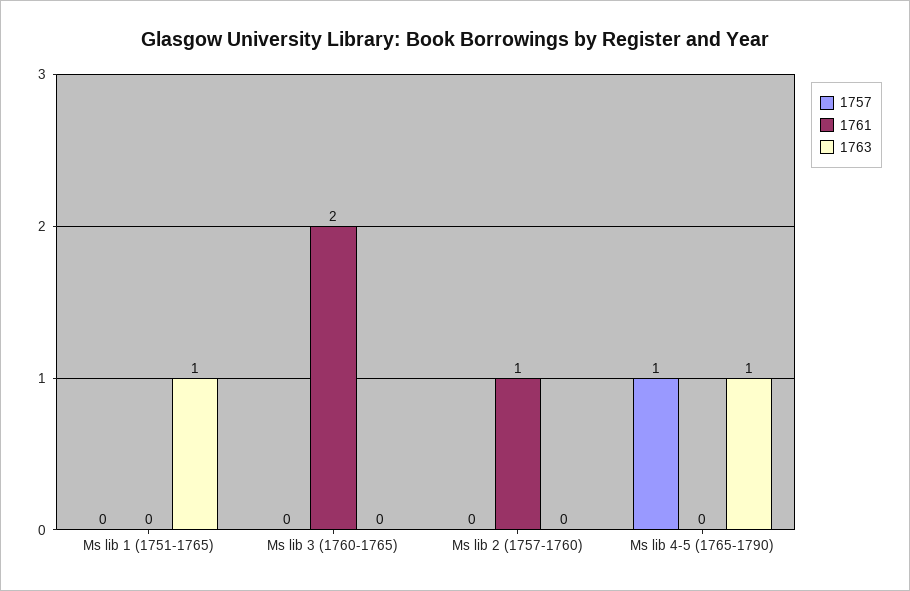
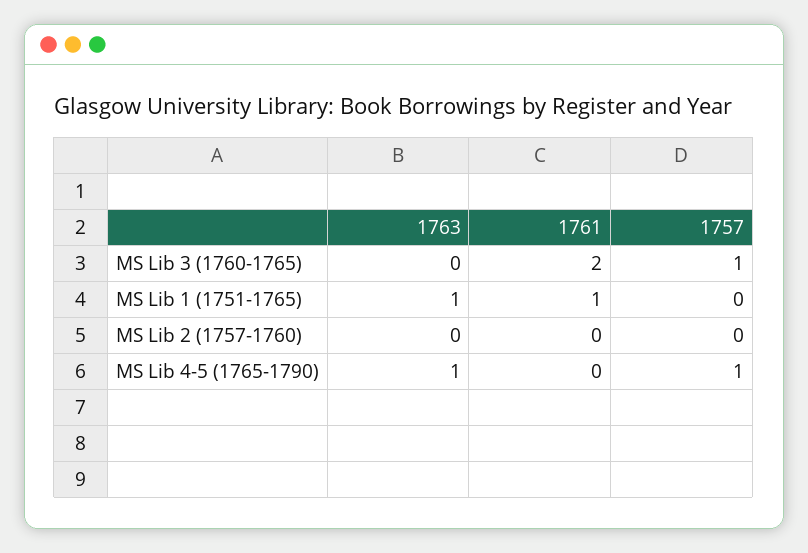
1761, Ms lib 1 (1751-1765): 0 -> 1
1757, Ms lib 3 (1760-1765): 0 -> 1
1761, Ms lib 2 (1757-1760): 1 -> 0

